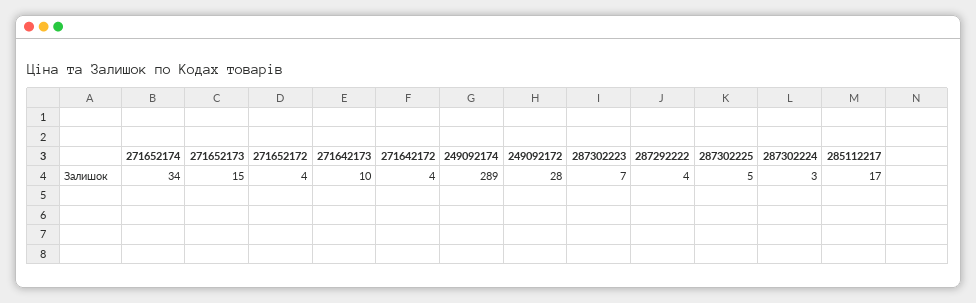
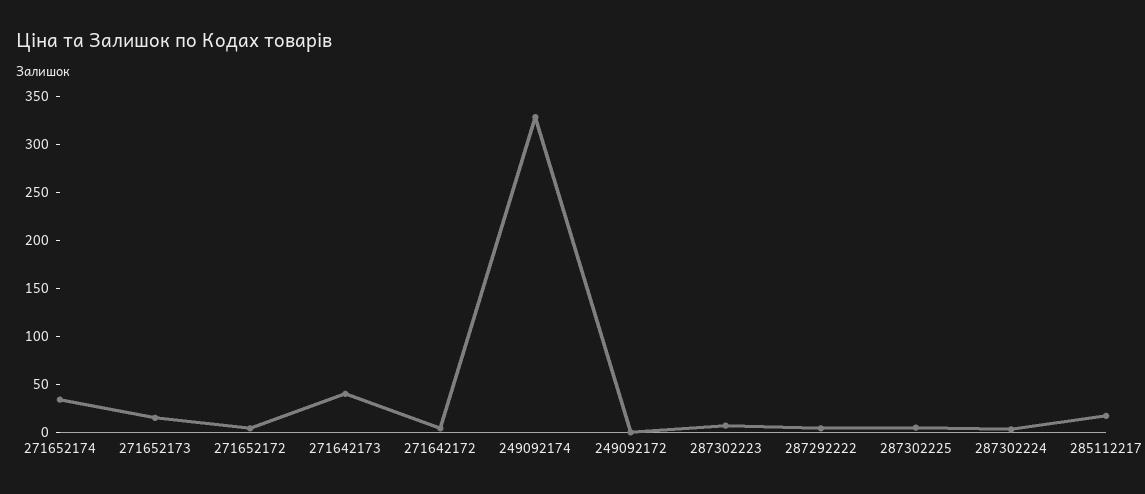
271642173: 10 -> 40
249092174: 289 -> 330
249092172: 28 -> 0

